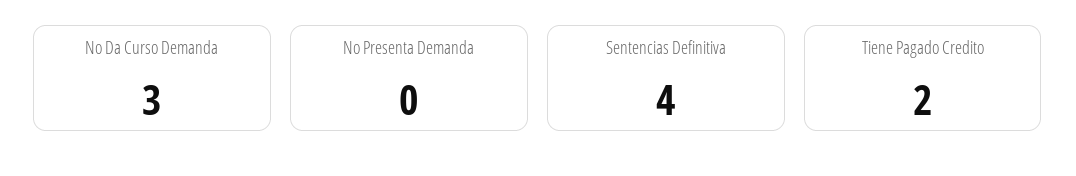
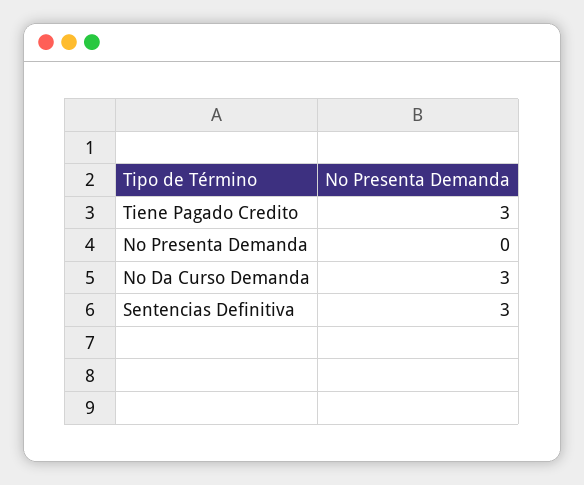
Sentencias Definitiva: 4 -> 3
Tiene Pagado Credito: 2 -> 3

